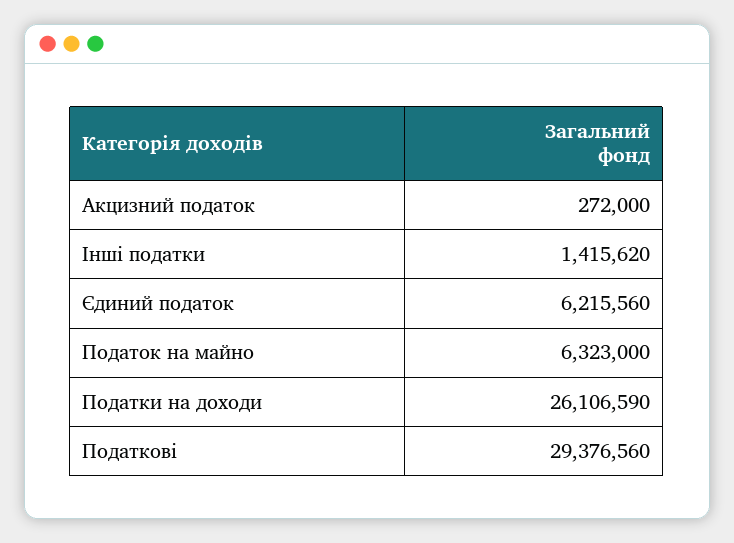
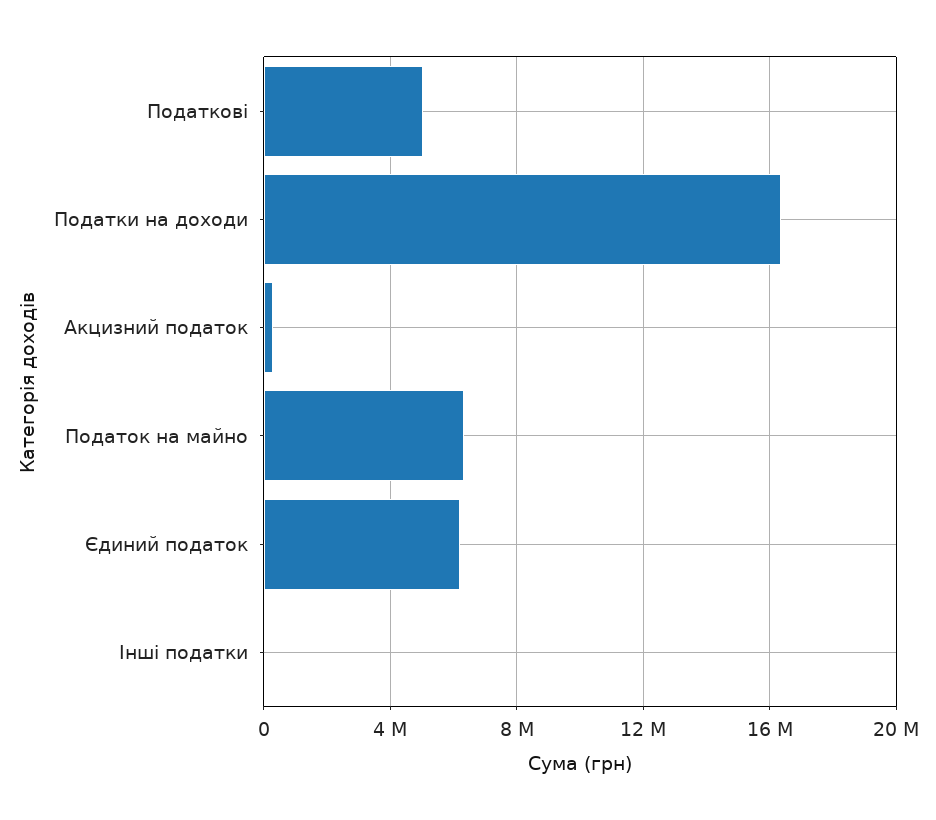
Інші податки: 1415620 -> 0
Податки на доходи: 26106590 -> 16500000
Податкові: 29376560 -> 5000000

